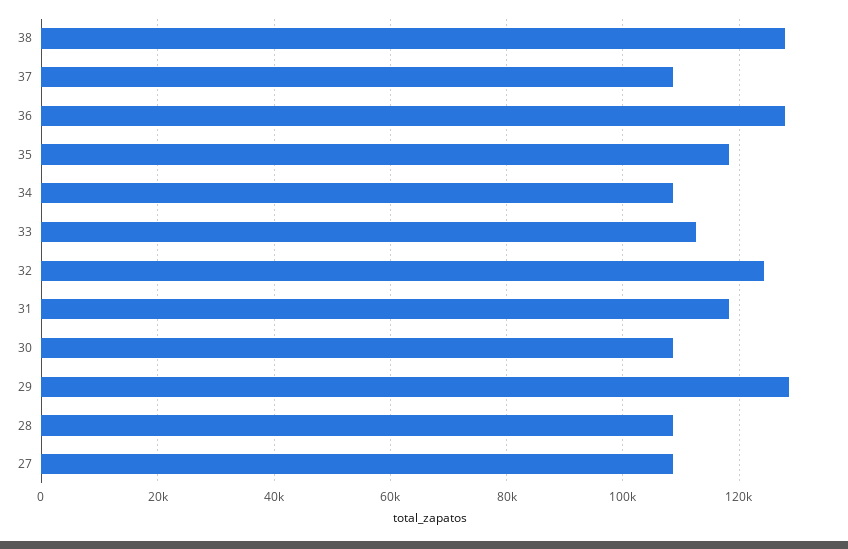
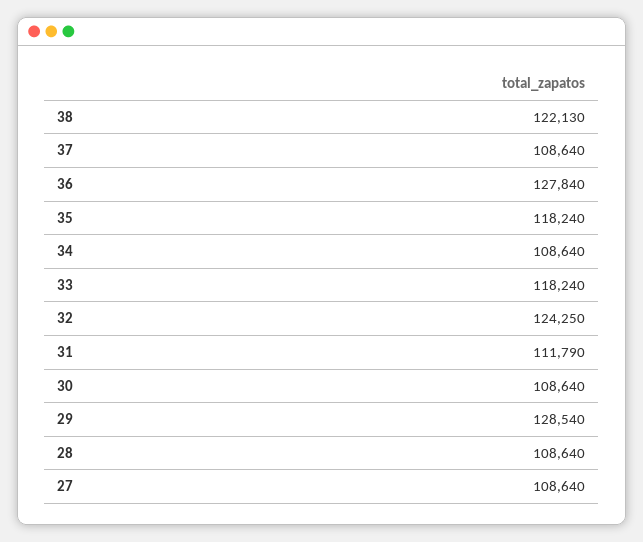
38: 128000 -> 122130
33: 112000 -> 118240
31: 118000 -> 111790

